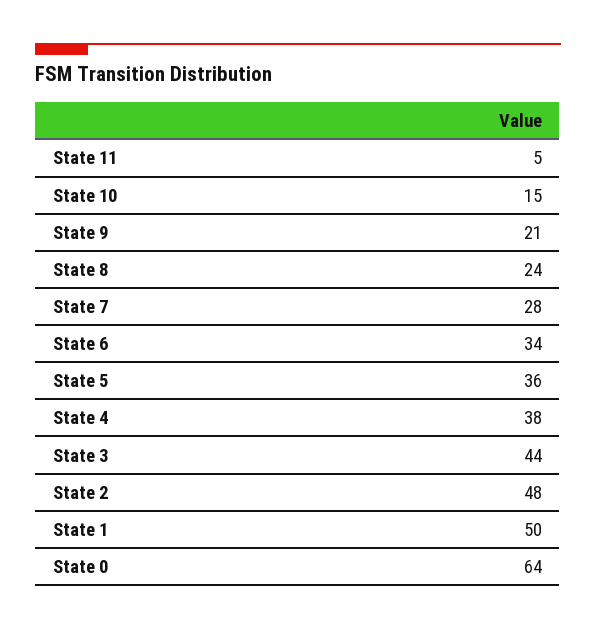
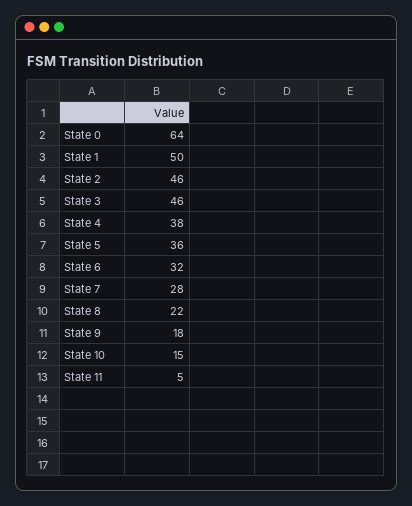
State 9: 21 -> 18
State 8: 24 -> 22
State 6: 34 -> 32
State 3: 44 -> 46
State 2: 48 -> 46

